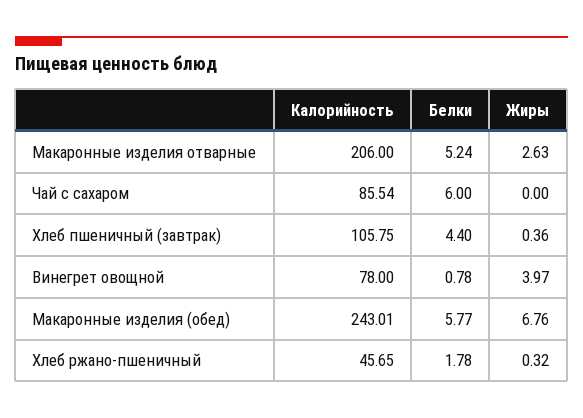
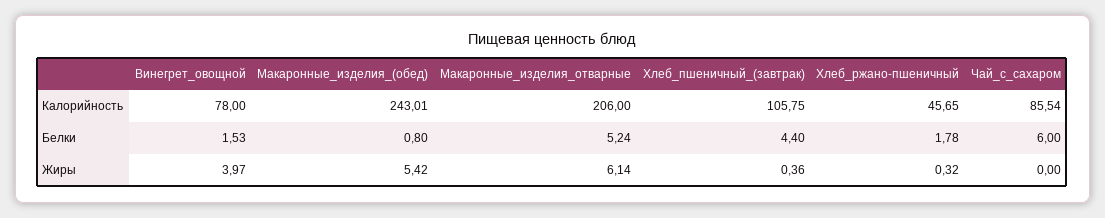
Жиры, Макаронные изделия отварные: 2.63 -> 6.14
Белки, Винегрет овощной: 0.78 -> 1.53
Белки, Макаронные изделия (обед): 5.77 -> 0.8
Жиры, Макаронные изделия (обед): 6.76 -> 5.42

